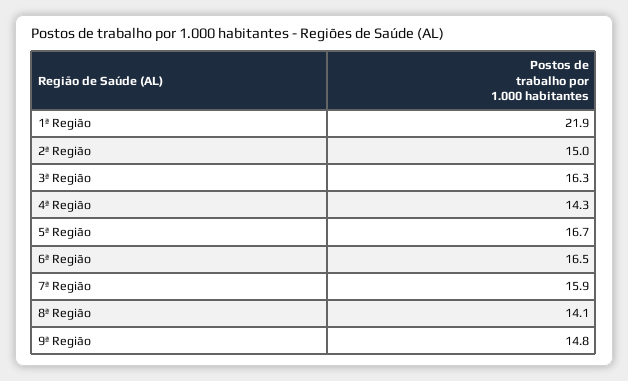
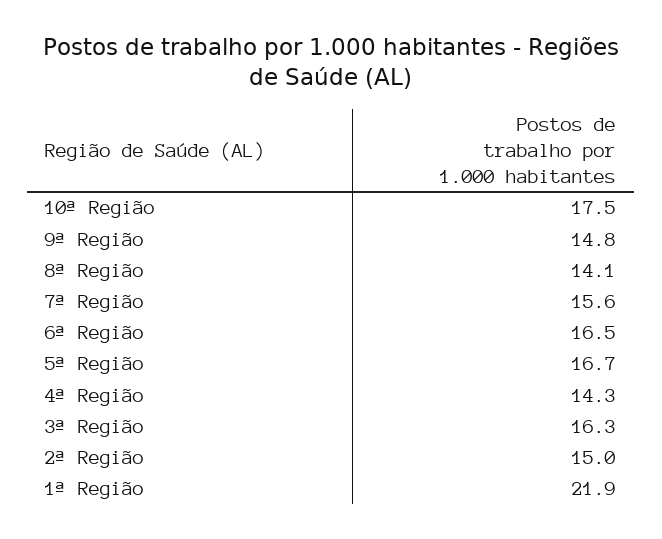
7ª Região: 15.9 -> 15.6
10ª Região: none -> 17.5

